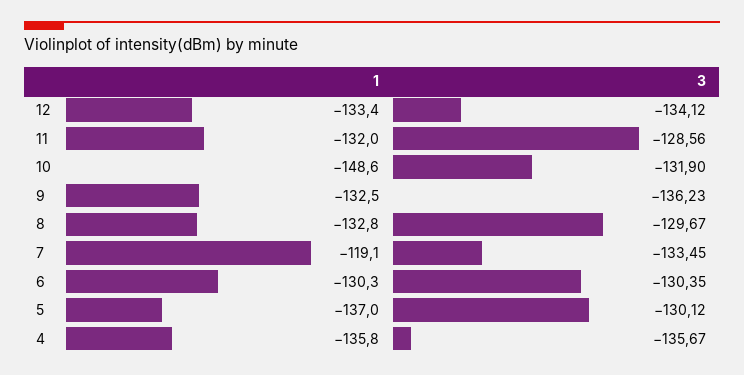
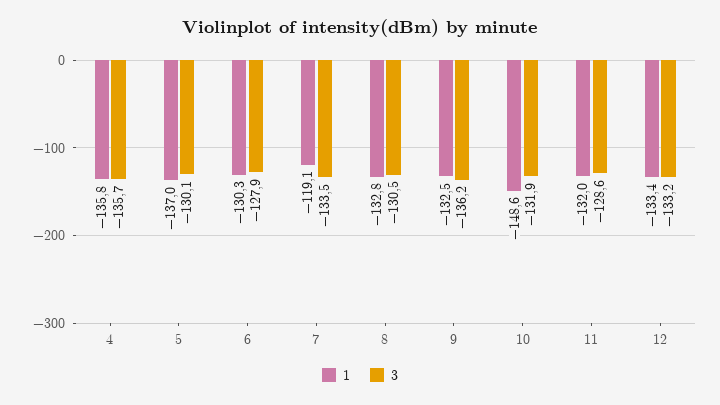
3, 12: -134.12 -> -133.2
3, 8: -129.67 -> -130.5
3, 6: -130.35 -> -127.9

